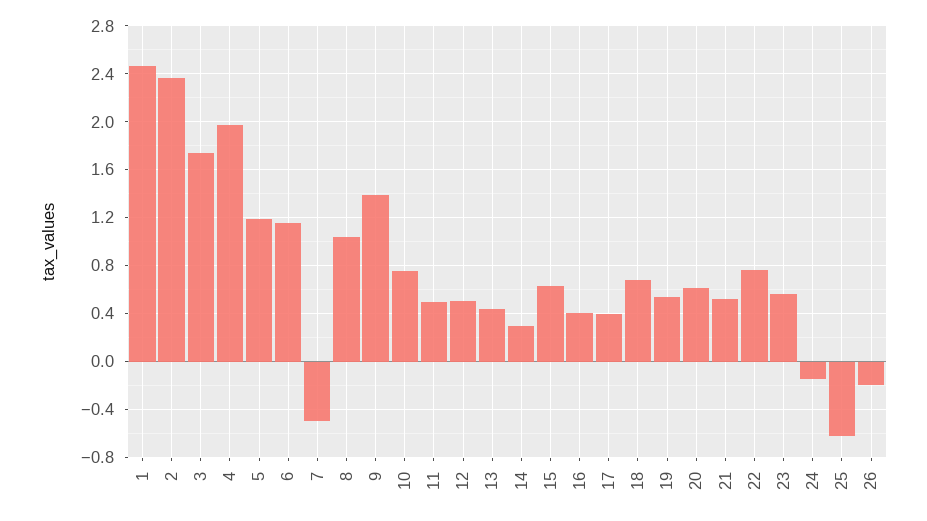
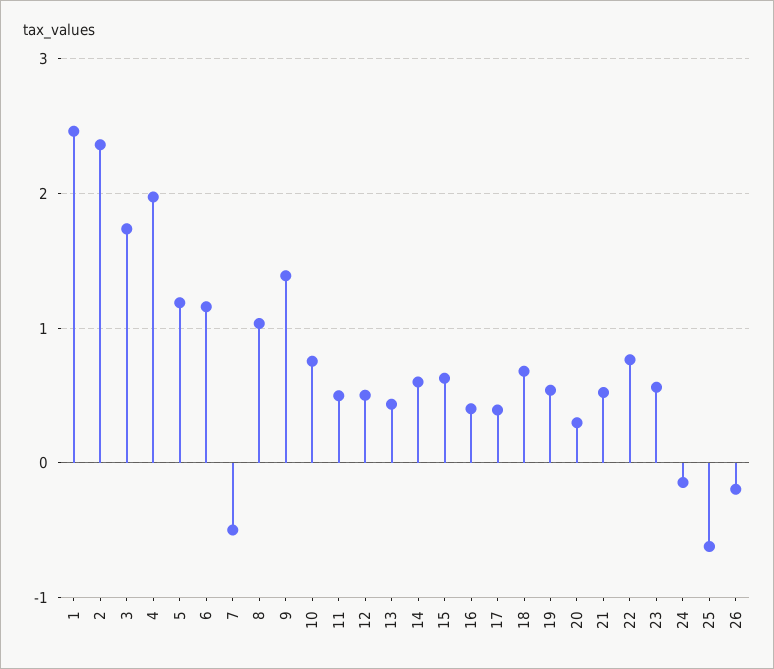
14: 0.3 -> 0.6
20: 0.6 -> 0.3

